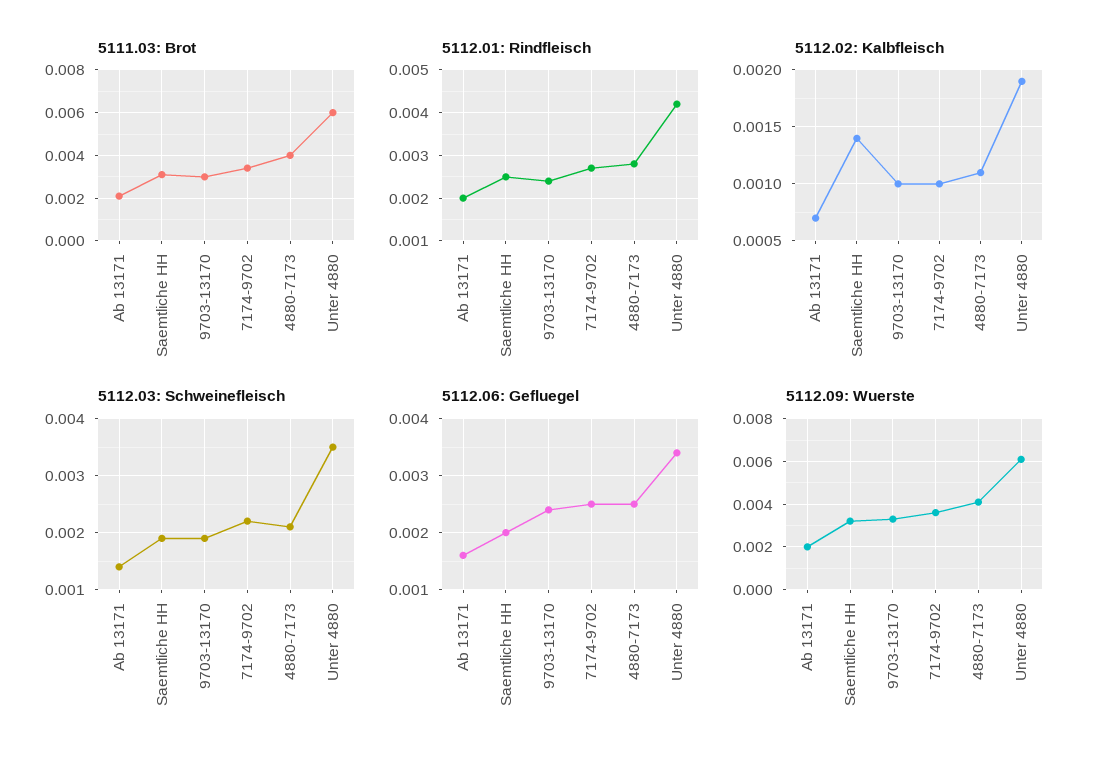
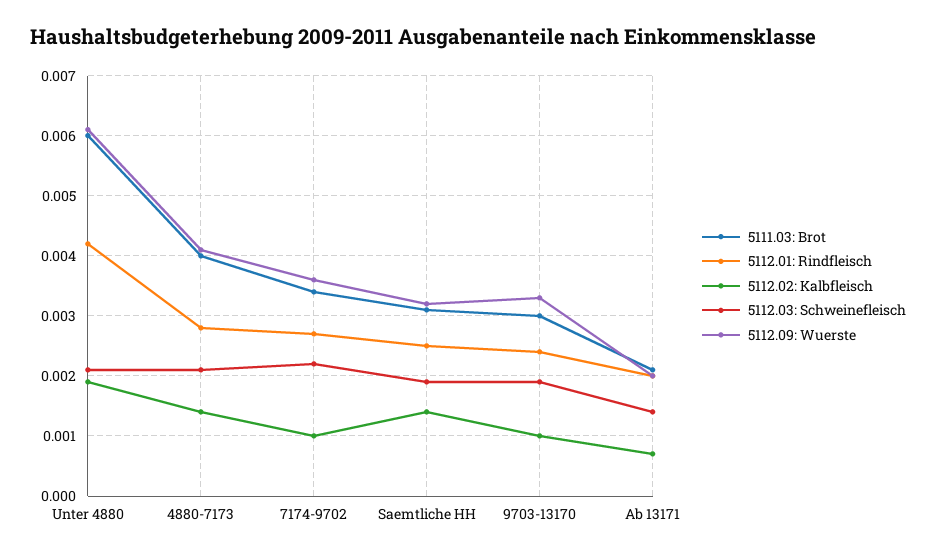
5112.02: Kalbfleisch, 4880-7173: 0.0011 -> 0.0014
5112.03: Schweinefleisch, Unter 4880: 0.0035 -> 0.0021
5112.06: Gefluegel, Ab 13171: 0.0015 -> none
5112.06: Gefluegel, Saemtliche HH: 0.002 -> none
5112.06: Gefluegel, 9703-13170: 0.0025 -> none
5112.06: Gefluegel, 7174-9702: 0.0025 -> none
5112.06: Gefluegel, 4880-7173: 0.0025 -> none
5112.06: Gefluegel, Unter 4880: 0.0035 -> none

